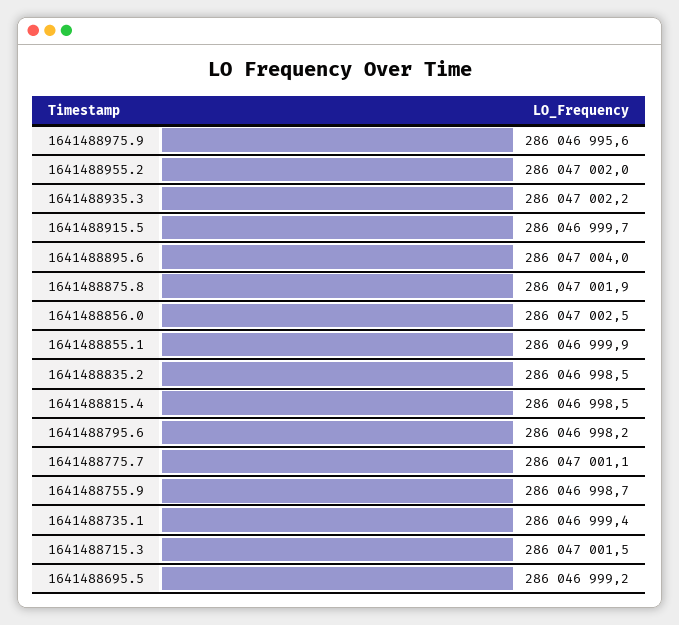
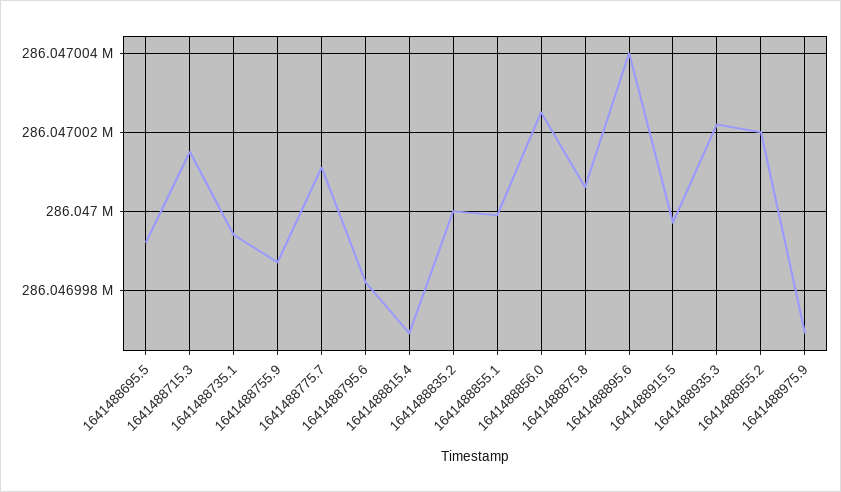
1641488975.9: 286046995.6 -> 286046997
1641488875.8: 286047001.9 -> 286047000.5
1641488835.2: 286046998.5 -> 286047000
1641488815.4: 286046998.5 -> 286046997

